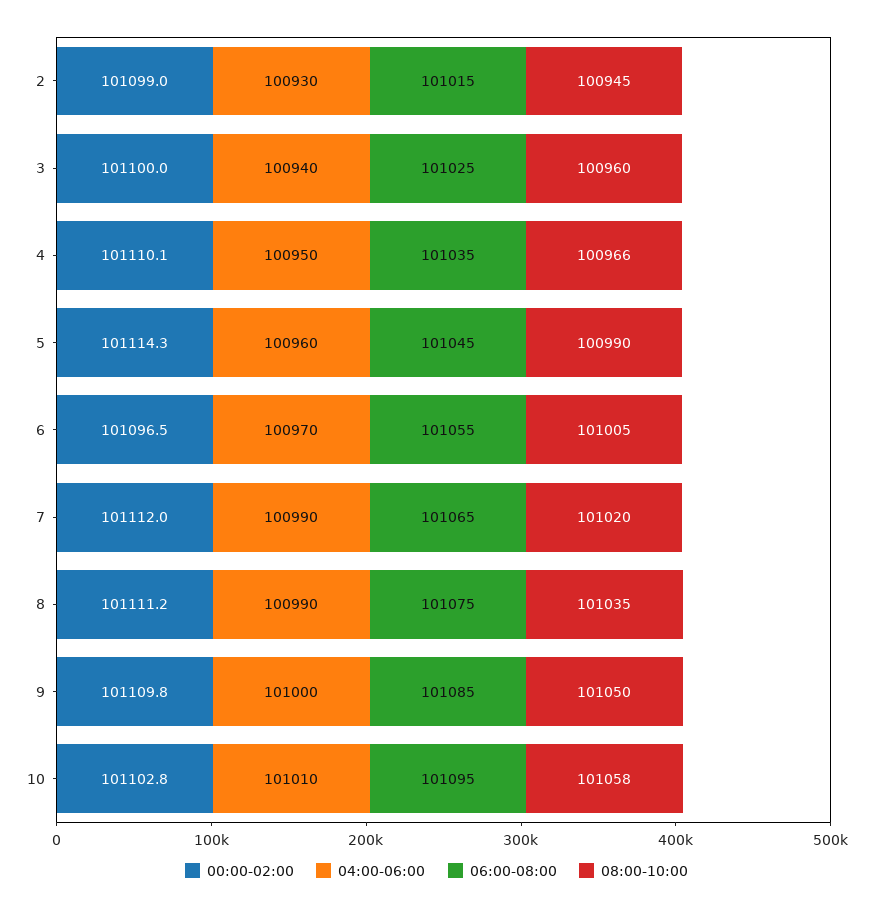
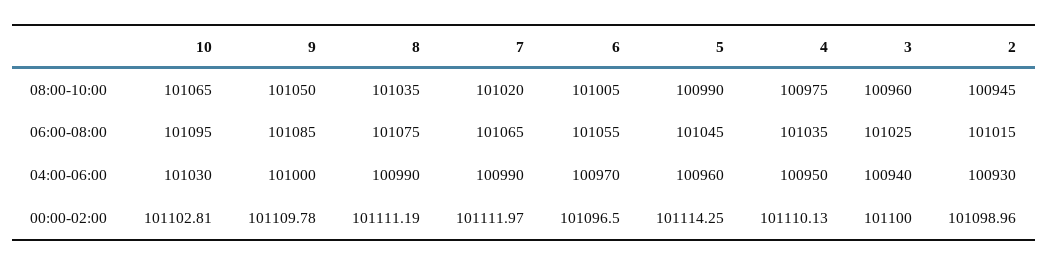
08:00-10:00, 4: 100966 -> 100975
04:00-06:00, 10: 101010 -> 101030
08:00-10:00, 10: 101058 -> 101065

